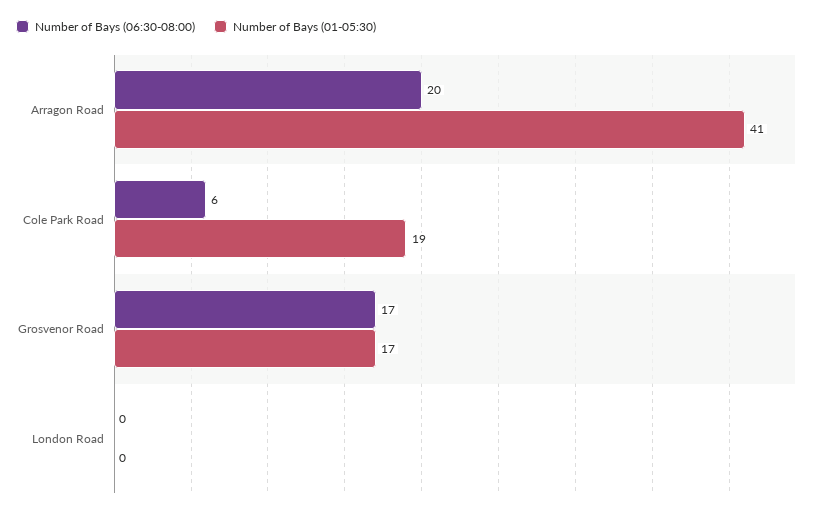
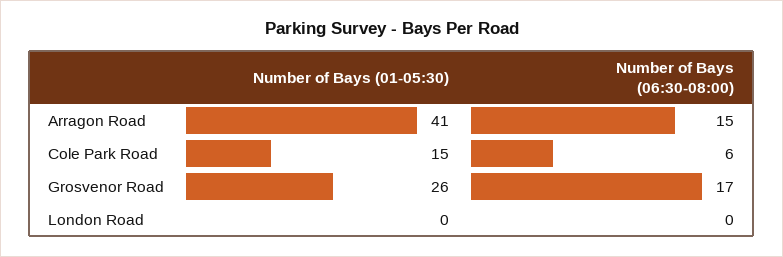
Number of Bays (06:30-08:00), Arragon Road: 20 -> 15
Number of Bays (01-05:30), Cole Park Road: 19 -> 15
Number of Bays (01-05:30), Grosvenor Road: 17 -> 26

